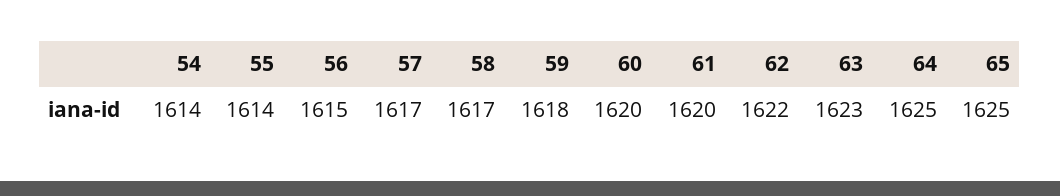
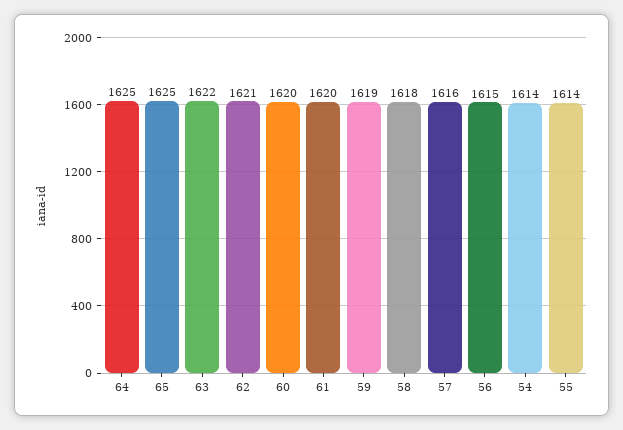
57: 1617 -> 1616
58: 1617 -> 1618
59: 1618 -> 1619
62: 1622 -> 1621
63: 1623 -> 1622

